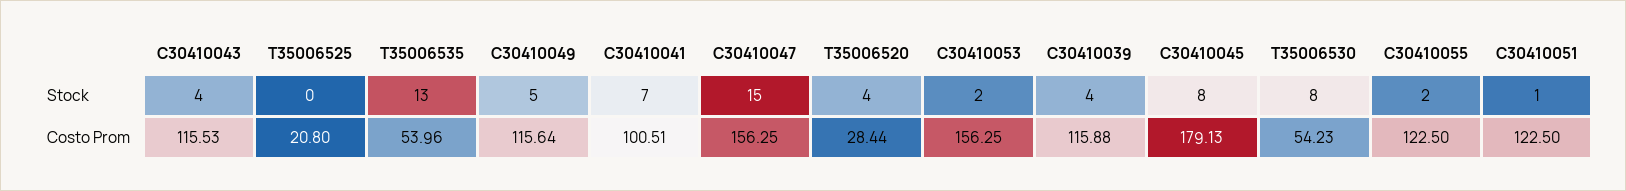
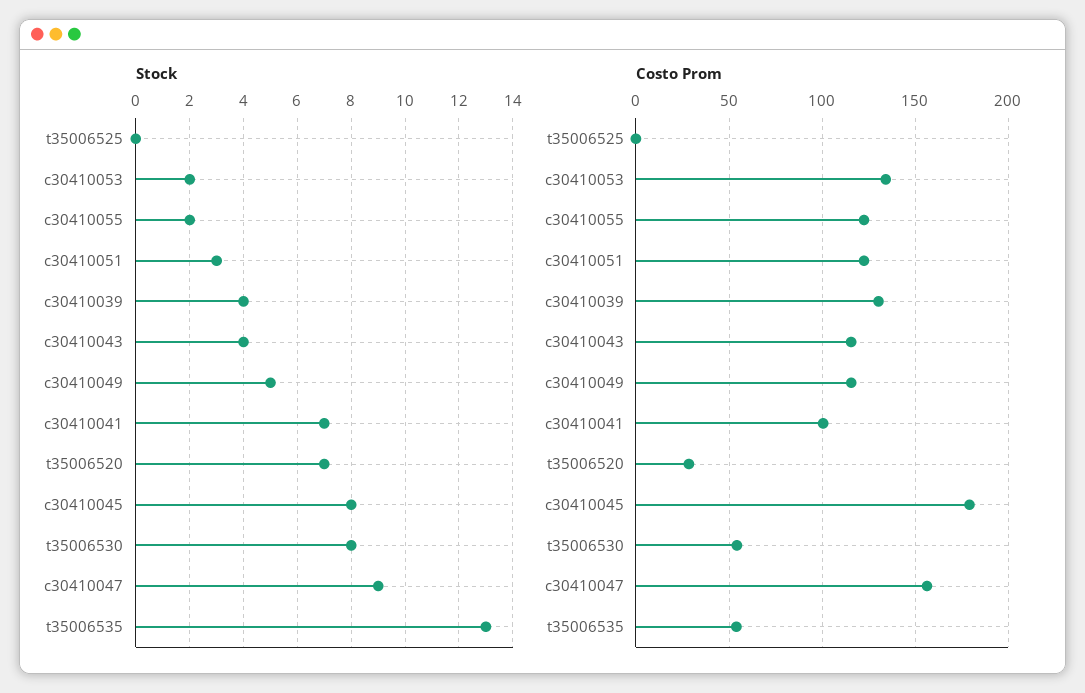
Stock, C30410047: 15 -> 9
Stock, T35006520: 4 -> 7
Stock, C30410051: 1 -> 3
Costo Prom, T35006525: 20.8 -> 0
Costo Prom, C30410053: 156.25 -> 135
Costo Prom, C30410039: 115.88 -> 130

